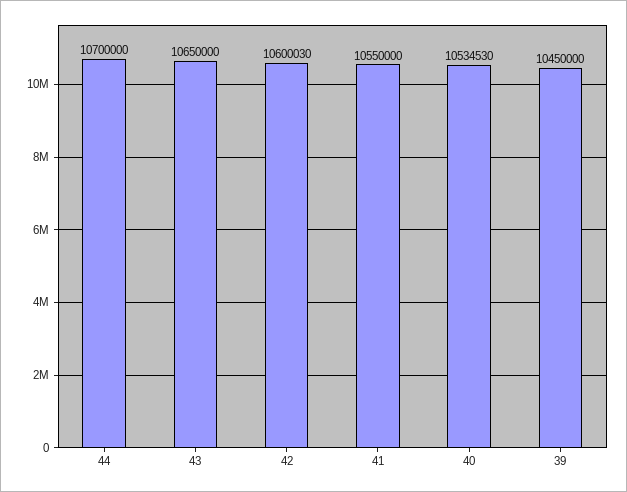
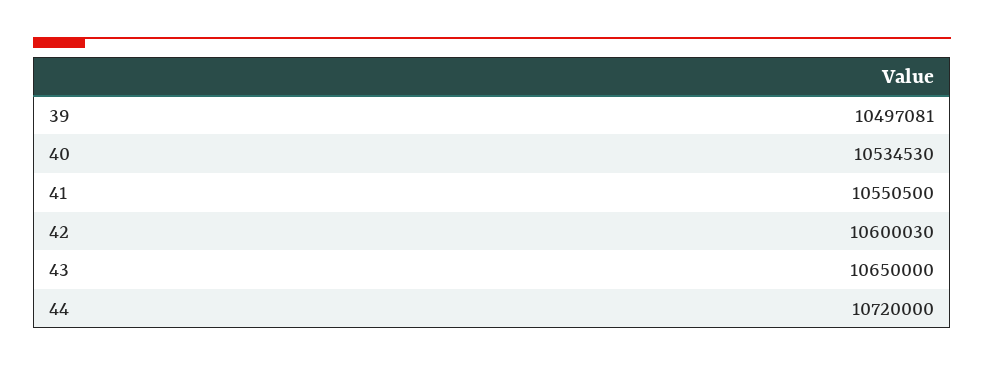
44: 10700000 -> 10720000
41: 10550000 -> 10550500
39: 10450000 -> 10497081

